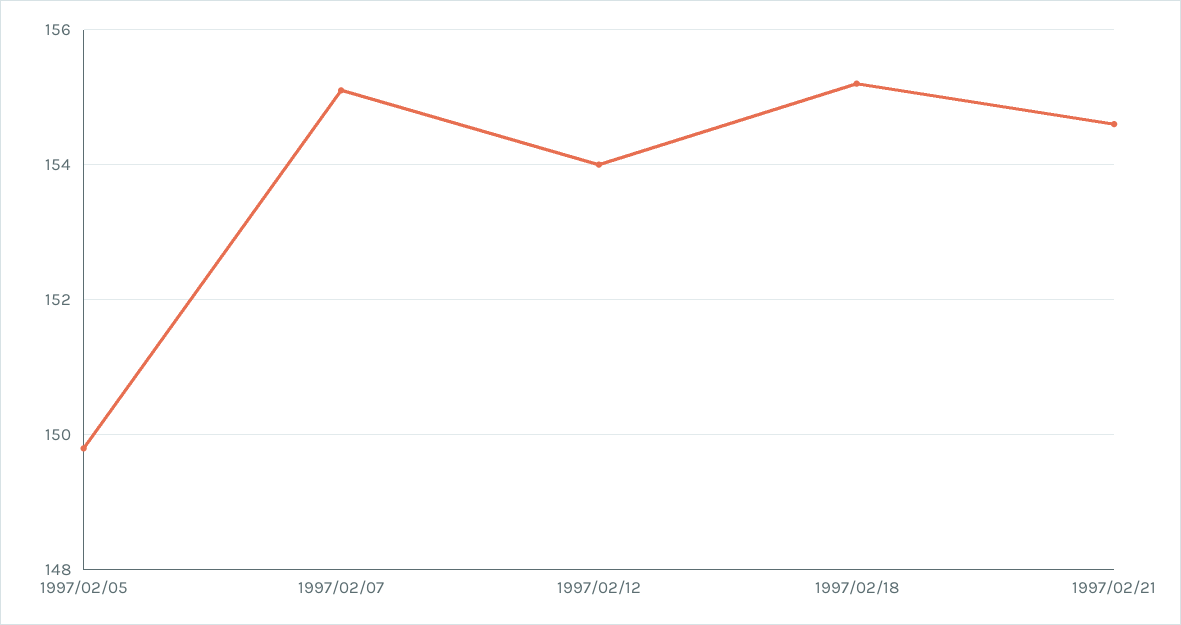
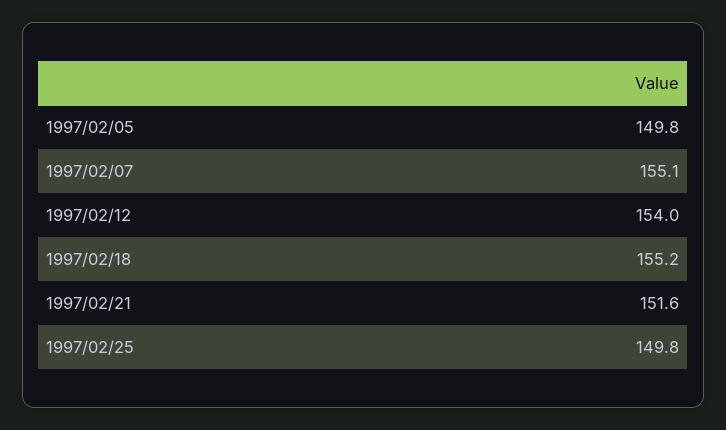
1997/02/21: 154.5 -> 151.6
1997/02/25: none -> 149.8

